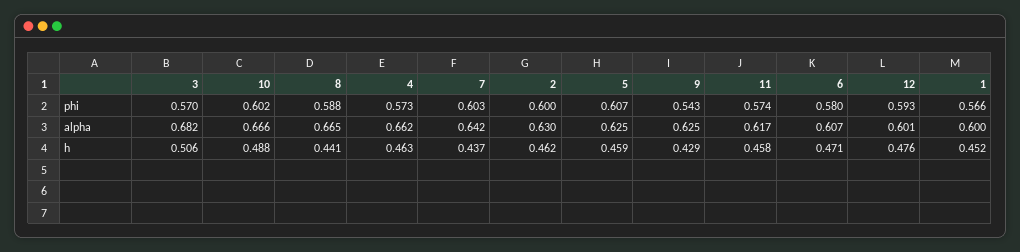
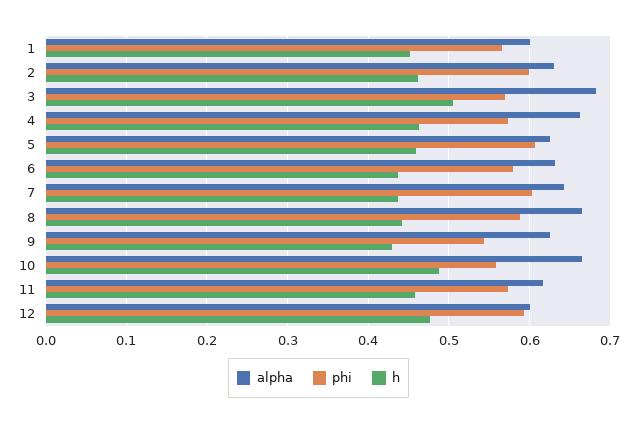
phi, 10: 0.602 -> 0.56
alpha, 6: 0.607 -> 0.63
h, 6: 0.471 -> 0.44

